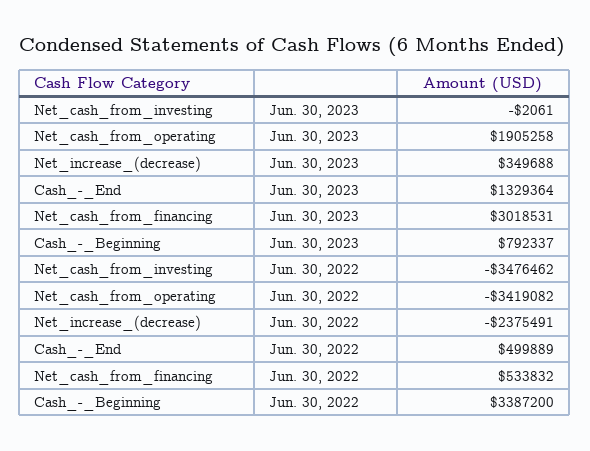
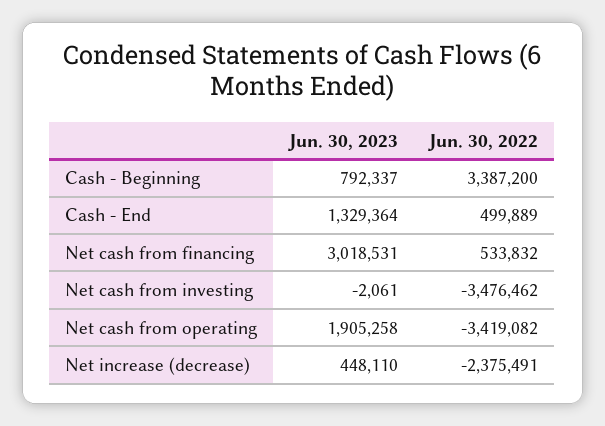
Net_increase_(decrease), Jun. 30, 2023: 349688 -> 448110

